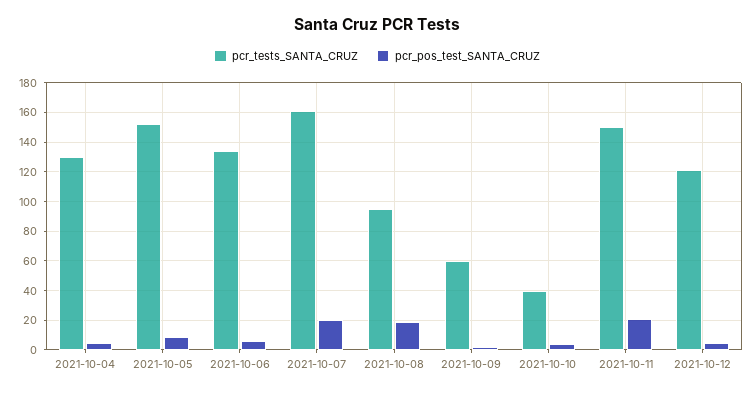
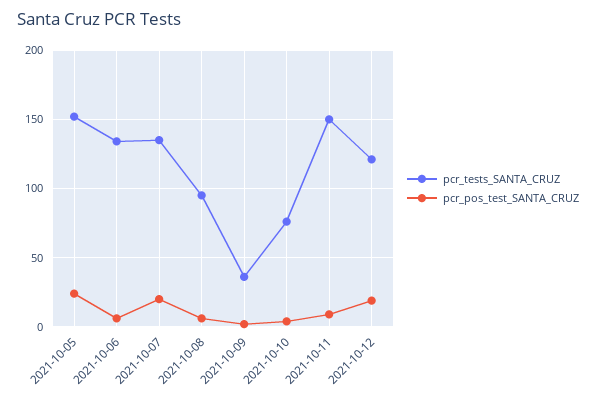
pcr_tests_SANTA_CRUZ, 2021-10-04: 130 -> none
pcr_pos_test_SANTA_CRUZ, 2021-10-04: 5 -> none
pcr_pos_test_SANTA_CRUZ, 2021-10-05: 10 -> 25
pcr_tests_SANTA_CRUZ, 2021-10-07: 160 -> 135
pcr_pos_test_SANTA_CRUZ, 2021-10-08: 20 -> 5
pcr_tests_SANTA_CRUZ, 2021-10-09: 60 -> 35
pcr_tests_SANTA_CRUZ, 2021-10-10: 40 -> 75
pcr_pos_test_SANTA_CRUZ, 2021-10-11: 20 -> 10
pcr_pos_test_SANTA_CRUZ, 2021-10-12: 5 -> 20

